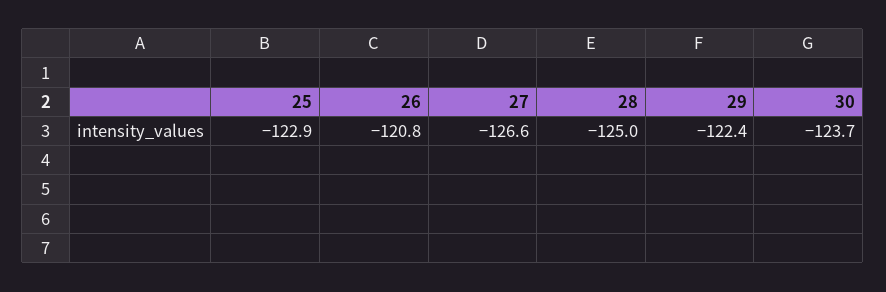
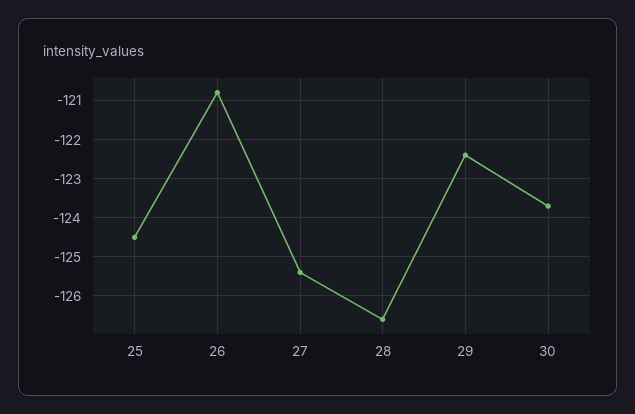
25: -122.9 -> -124.5
27: -126.6 -> -125.5
28: -125 -> -126.5

